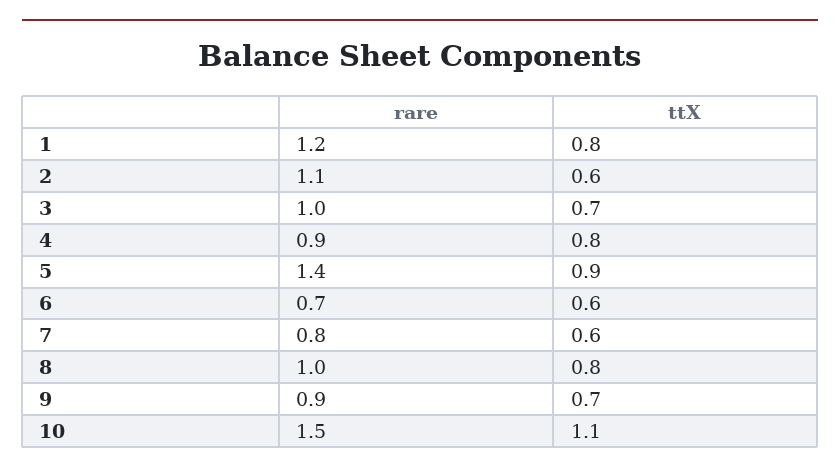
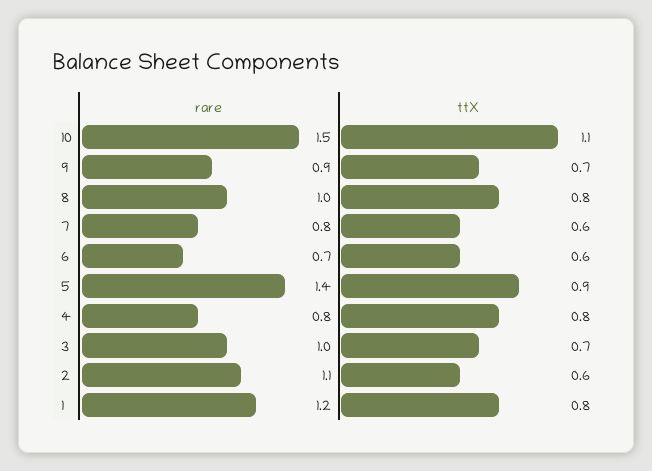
rare, 4: 0.9 -> 0.8

